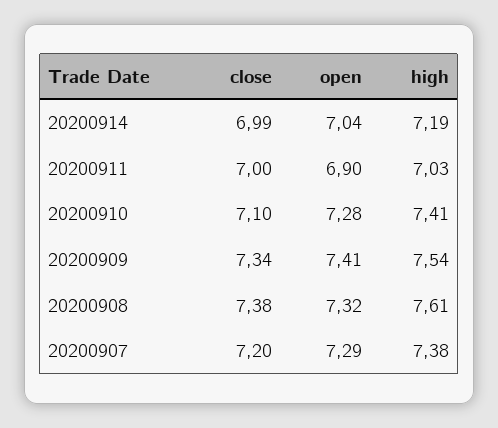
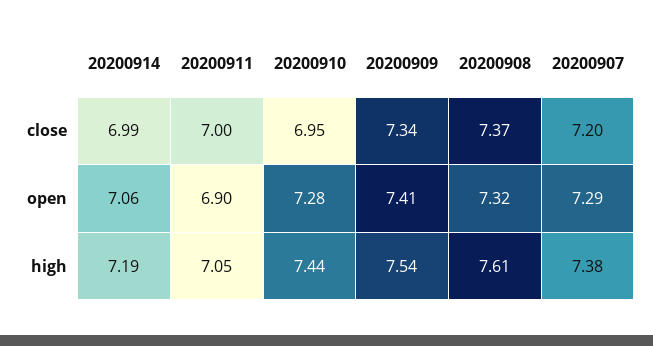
open, 20200914: 7.04 -> 7.06
high, 20200911: 7.03 -> 7.05
close, 20200910: 7.1 -> 6.95
high, 20200910: 7.41 -> 7.44
close, 20200908: 7.38 -> 7.37

